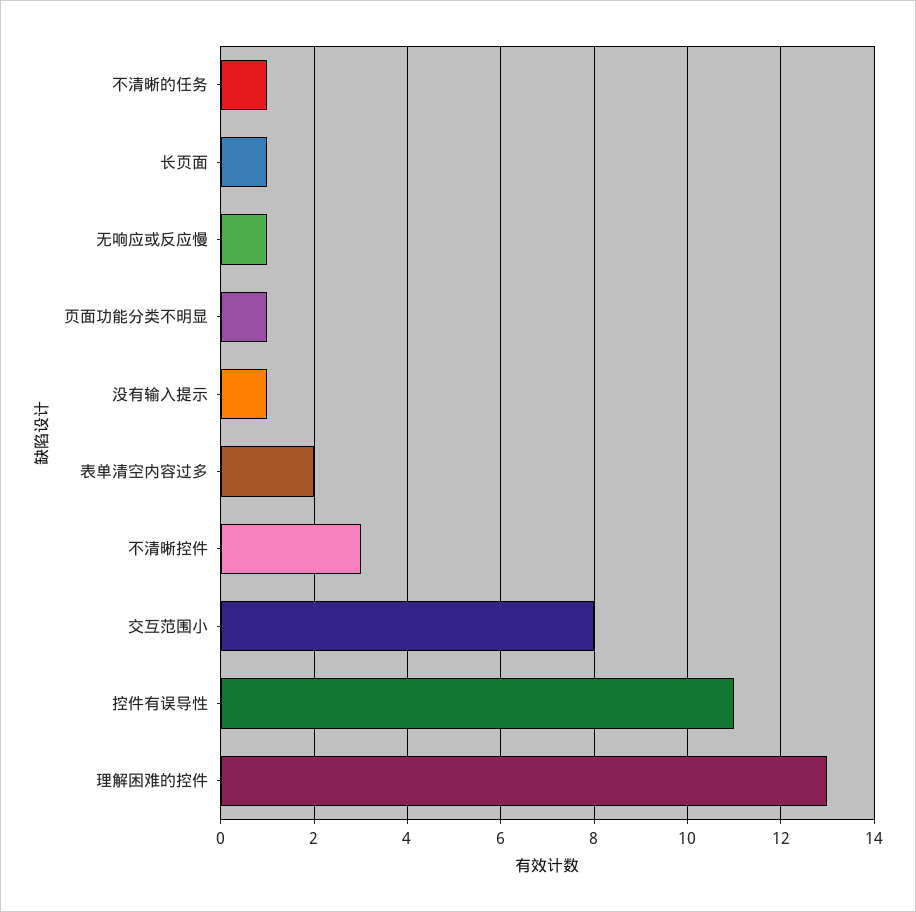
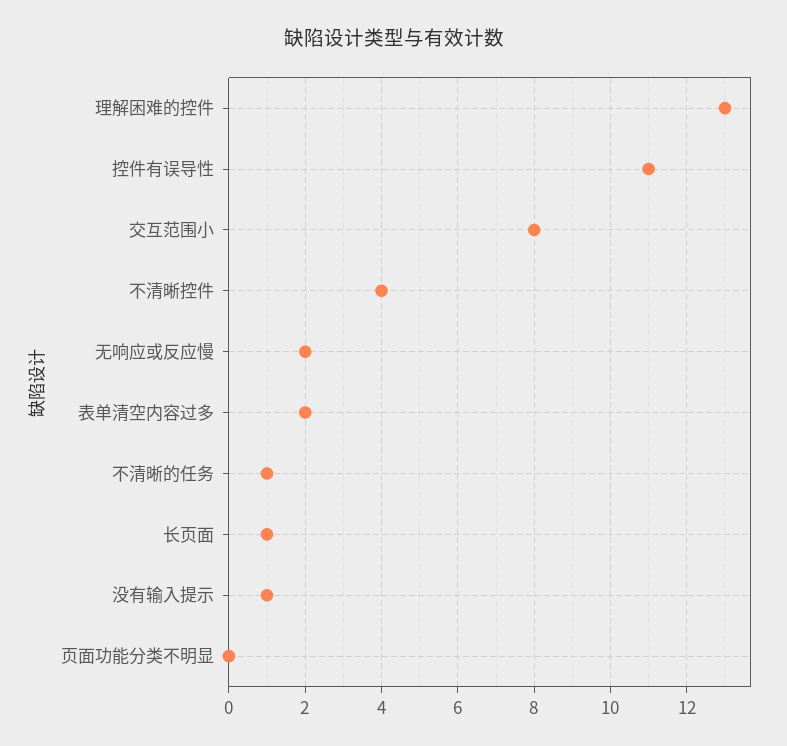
无响应或反应慢: 1 -> 2
页面功能分类不明显: 1 -> 0
不清晰控件: 3 -> 4

